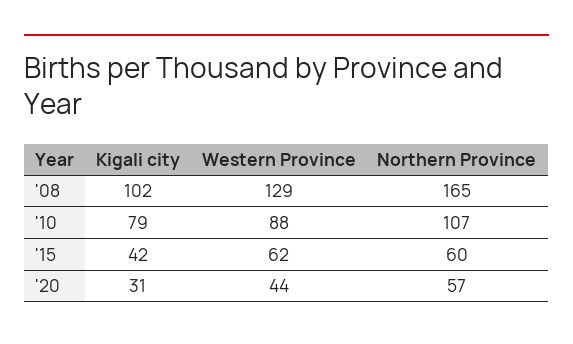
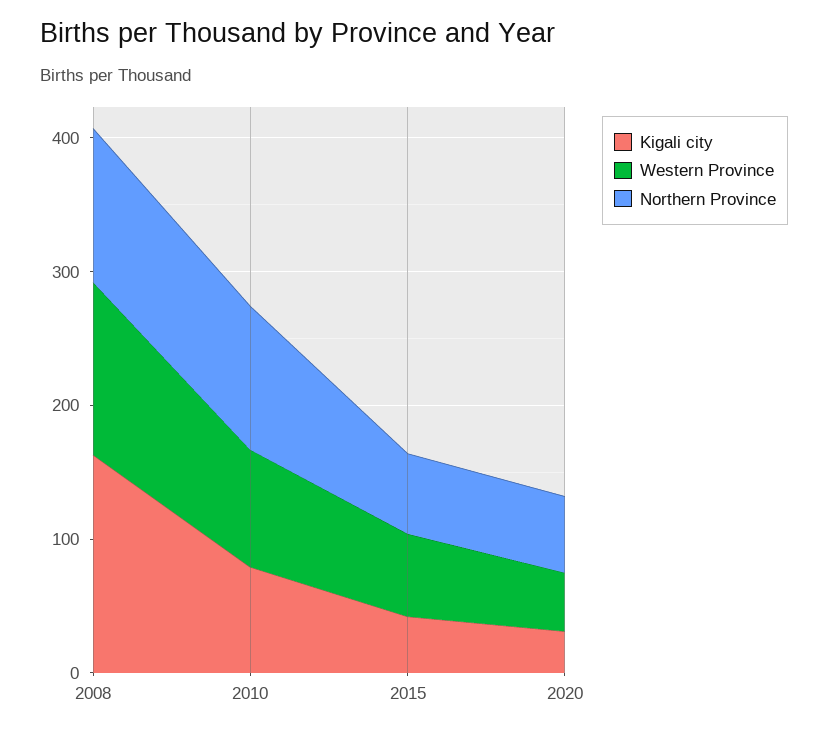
Kigali city, '08: 102 -> 160
Northern Province, '08: 165 -> 120

